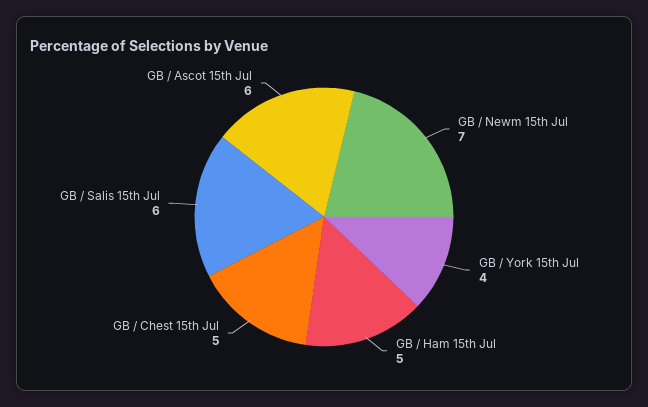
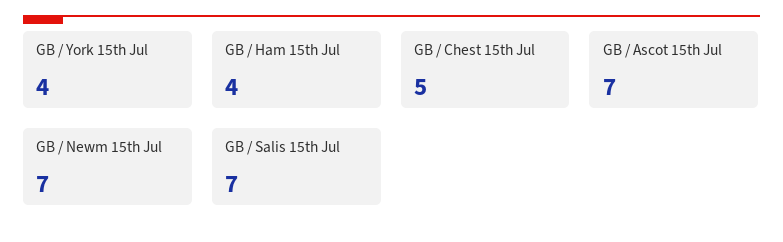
GB / Ham 15th Jul: 5 -> 4
GB / Salis 15th Jul: 6 -> 7
GB / Ascot 15th Jul: 6 -> 7

